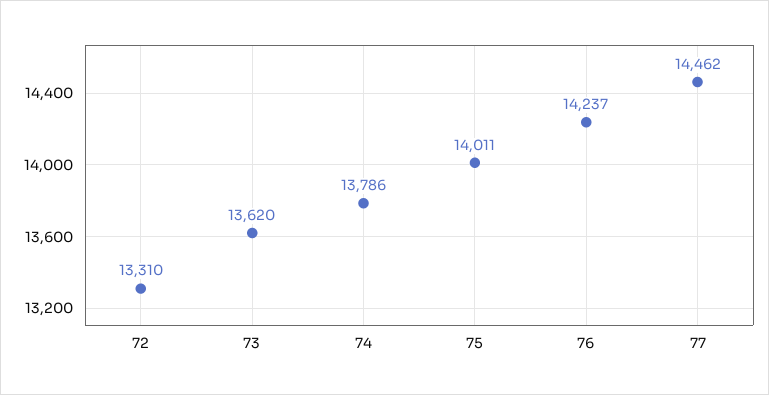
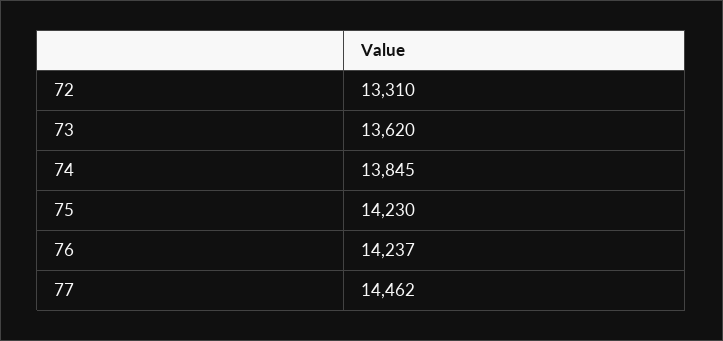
74: 13786 -> 13845
75: 14011 -> 14230

